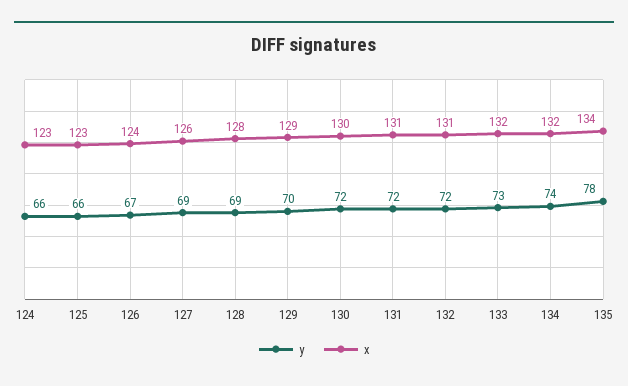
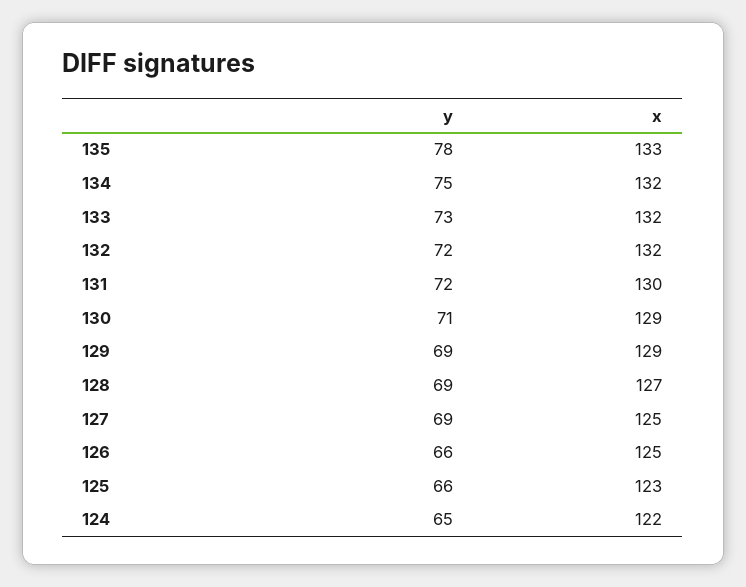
y, 124: 66 -> 65
x, 124: 123 -> 122
y, 126: 67 -> 66
x, 126: 124 -> 125
x, 127: 126 -> 125
x, 128: 128 -> 127
y, 129: 70 -> 69
y, 130: 72 -> 71
x, 130: 130 -> 129
x, 131: 131 -> 130
x, 132: 131 -> 132
y, 134: 74 -> 75
x, 135: 134 -> 133

